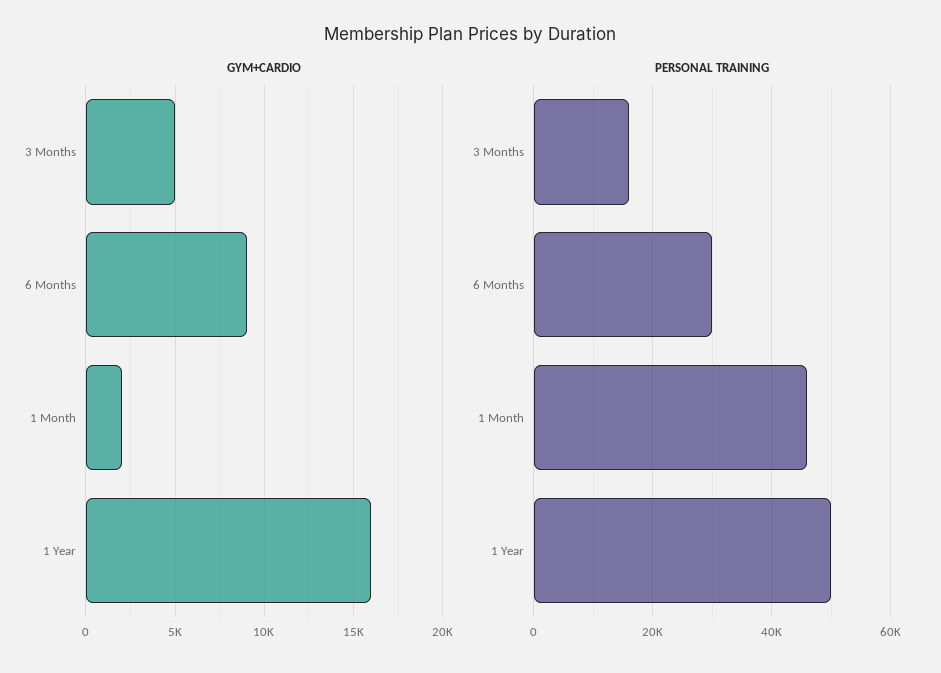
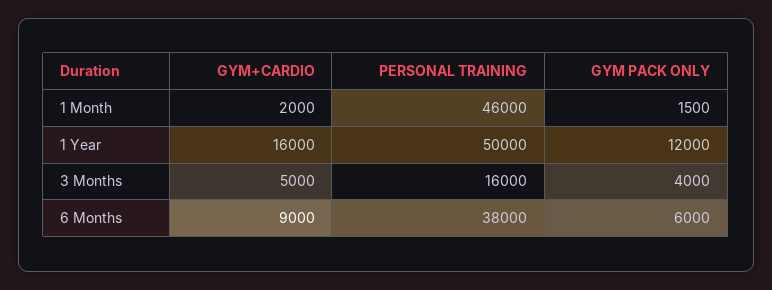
PERSONAL TRAINING, 6 Months: 30000 -> 38000
GYM PACK ONLY, 1 Month: none -> 1500
GYM PACK ONLY, 1 Year: none -> 12000
GYM PACK ONLY, 3 Months: none -> 4000
GYM PACK ONLY, 6 Months: none -> 6000

